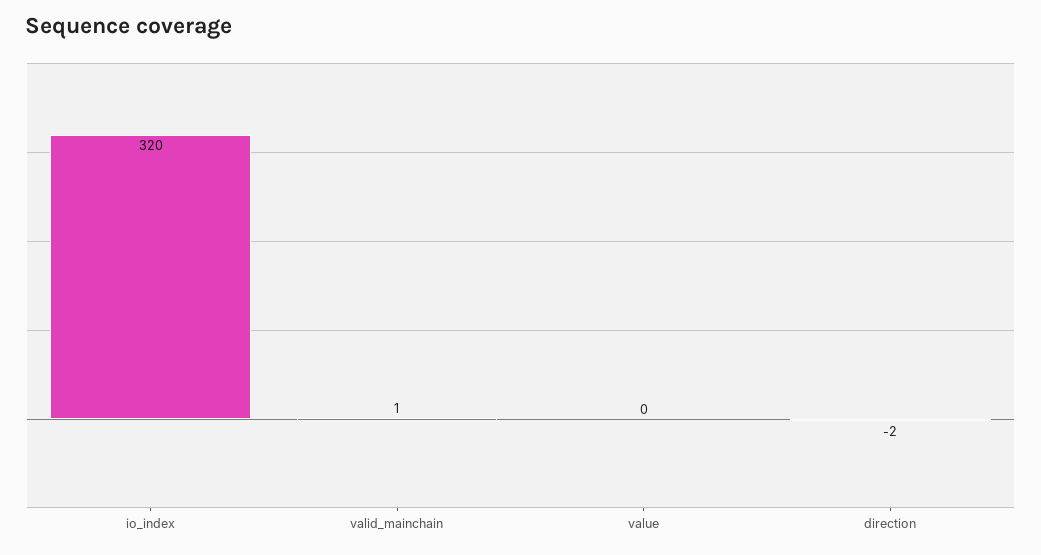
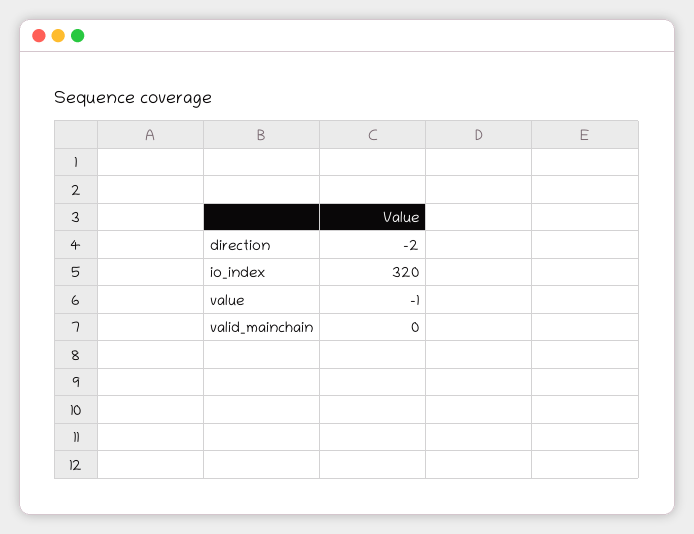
valid_mainchain: 1 -> 0
value: 0 -> -1

